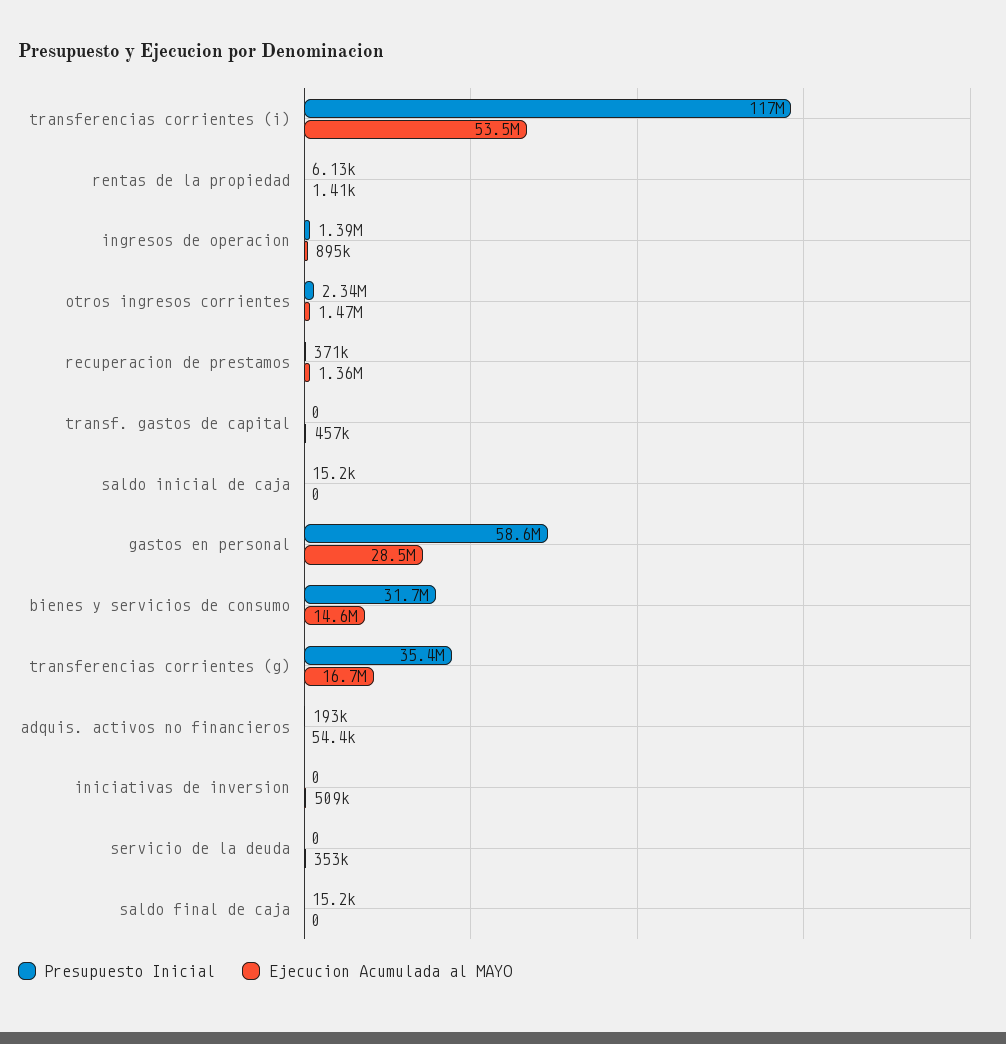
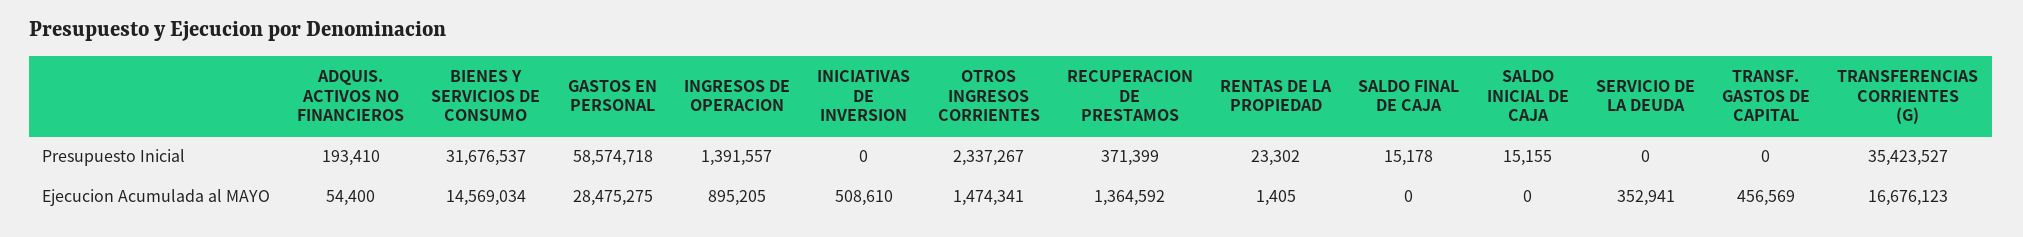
Presupuesto Inicial, transferencias corrientes (i): 117000000 -> none
Ejecucion Acumulada al MAYO, transferencias corrientes (i): 53500000 -> none
Presupuesto Inicial, rentas de la propiedad: 6130 -> 23302

